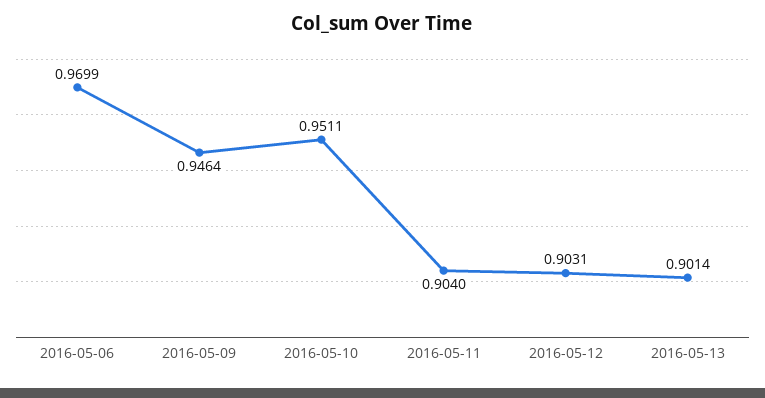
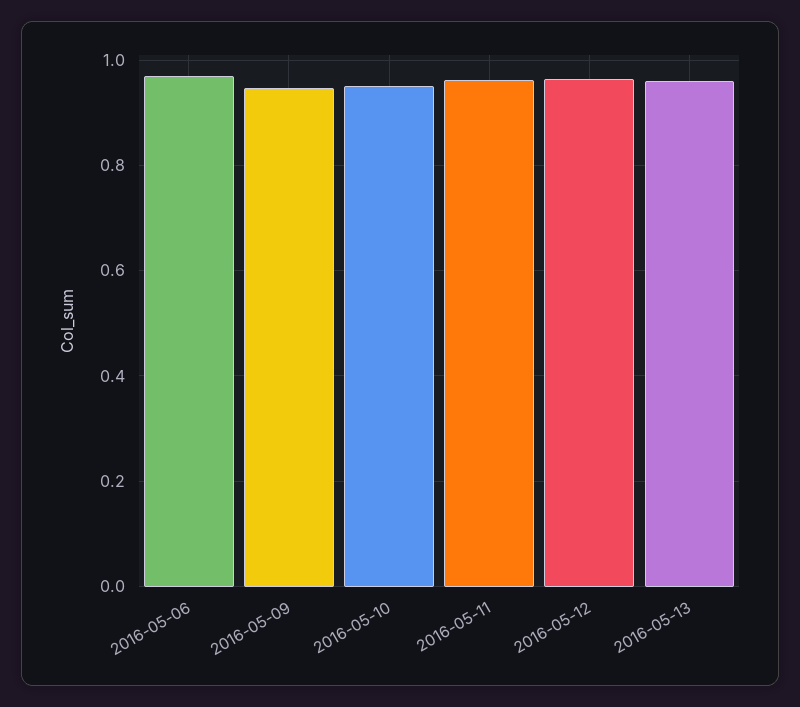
2016-05-11: 0.904 -> 0.96
2016-05-12: 0.9031 -> 0.96
2016-05-13: 0.9014 -> 0.96

